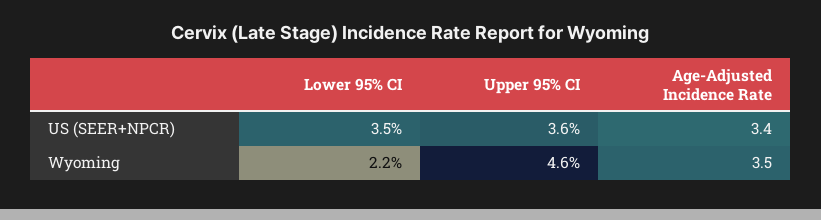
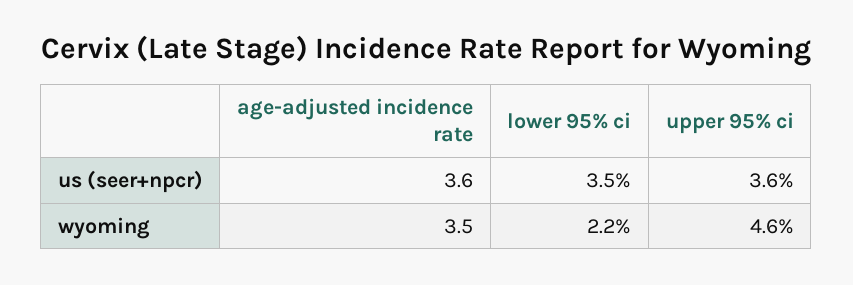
Age-Adjusted Incidence Rate, US (SEER+NPCR): 3.4 -> 3.6

